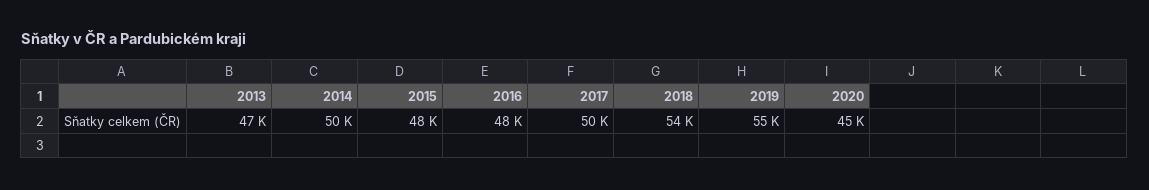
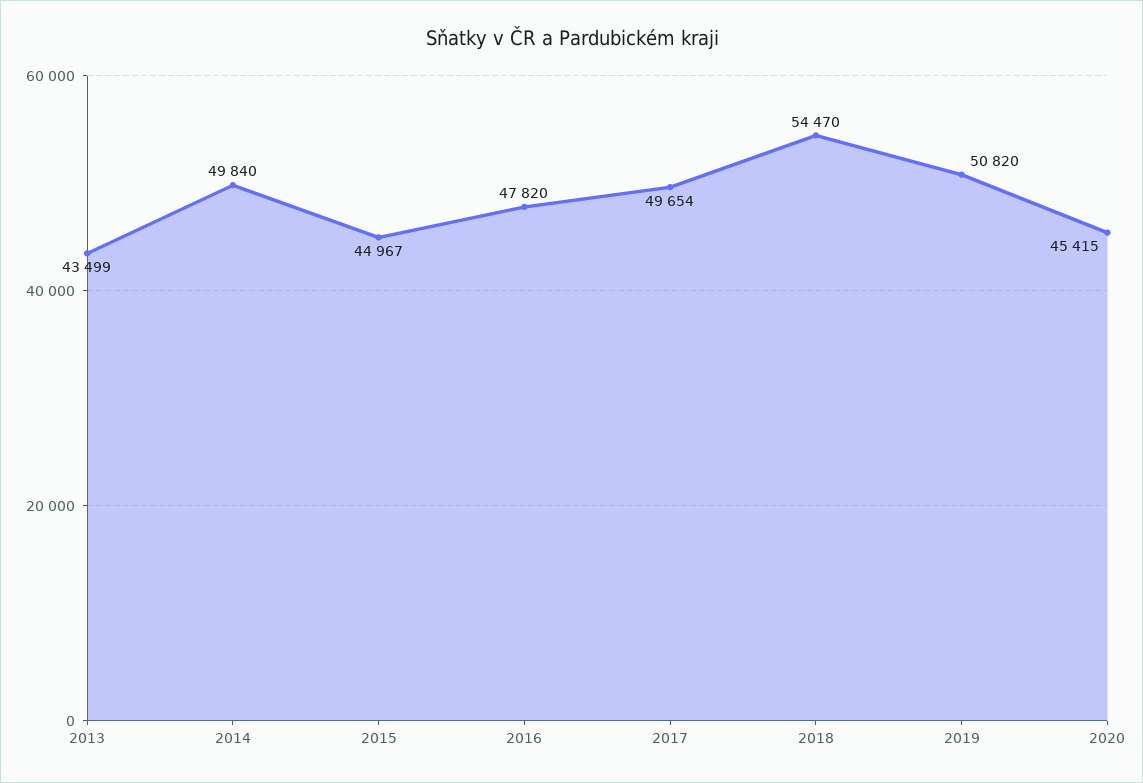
2013: 47000 -> 43499
2015: 48000 -> 44967
2019: 55000 -> 50820

